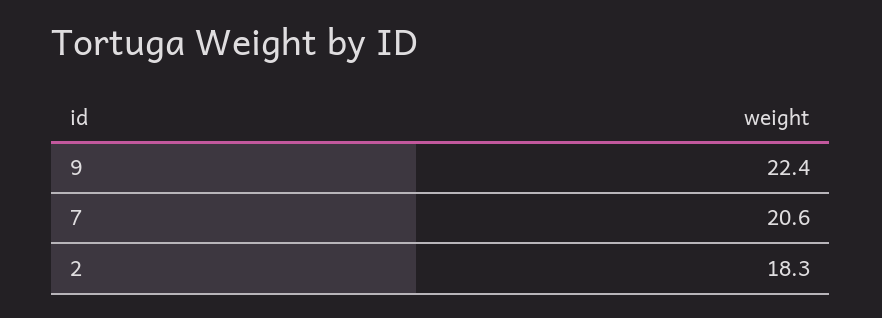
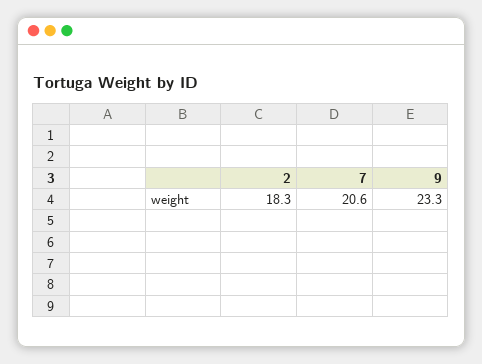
9: 22.4 -> 23.3

